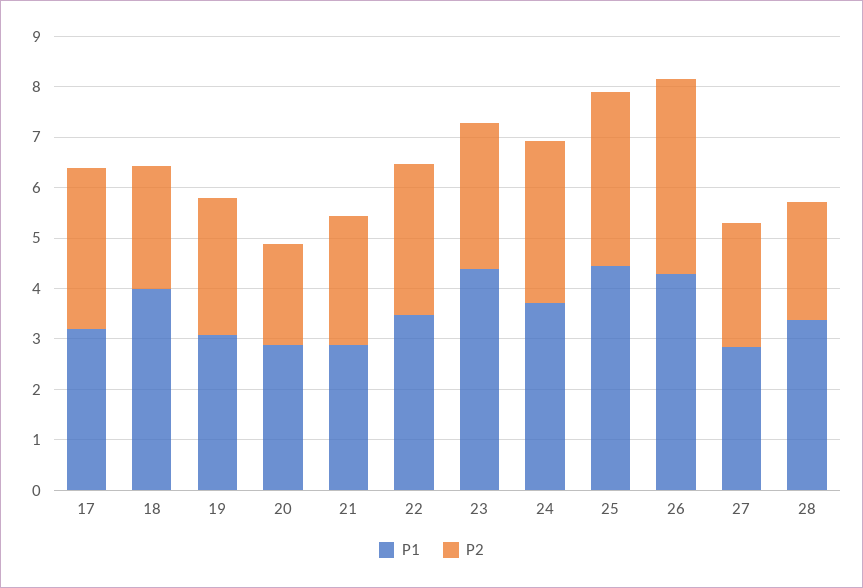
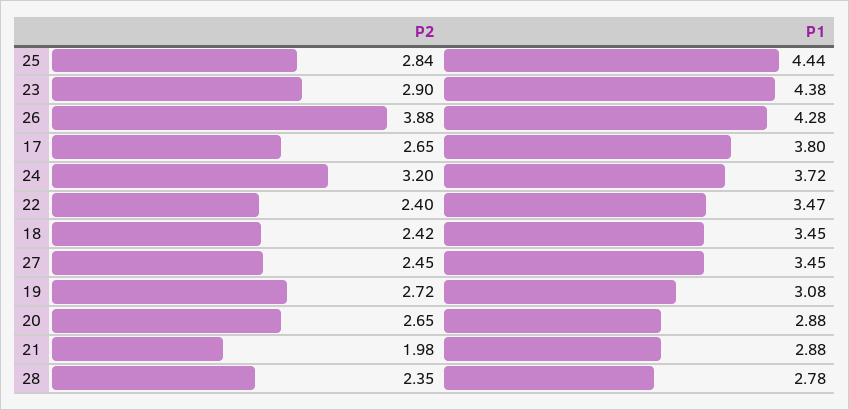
P1, 17: 3.2 -> 3.8
P2, 17: 3.2 -> 2.65
P1, 18: 4 -> 3.45
P2, 20: 2 -> 2.65
P2, 21: 2.6 -> 1.98
P2, 22: 3 -> 2.4
P2, 25: 3.4 -> 2.84
P1, 27: 2.8 -> 3.45
P1, 28: 3.4 -> 2.78

